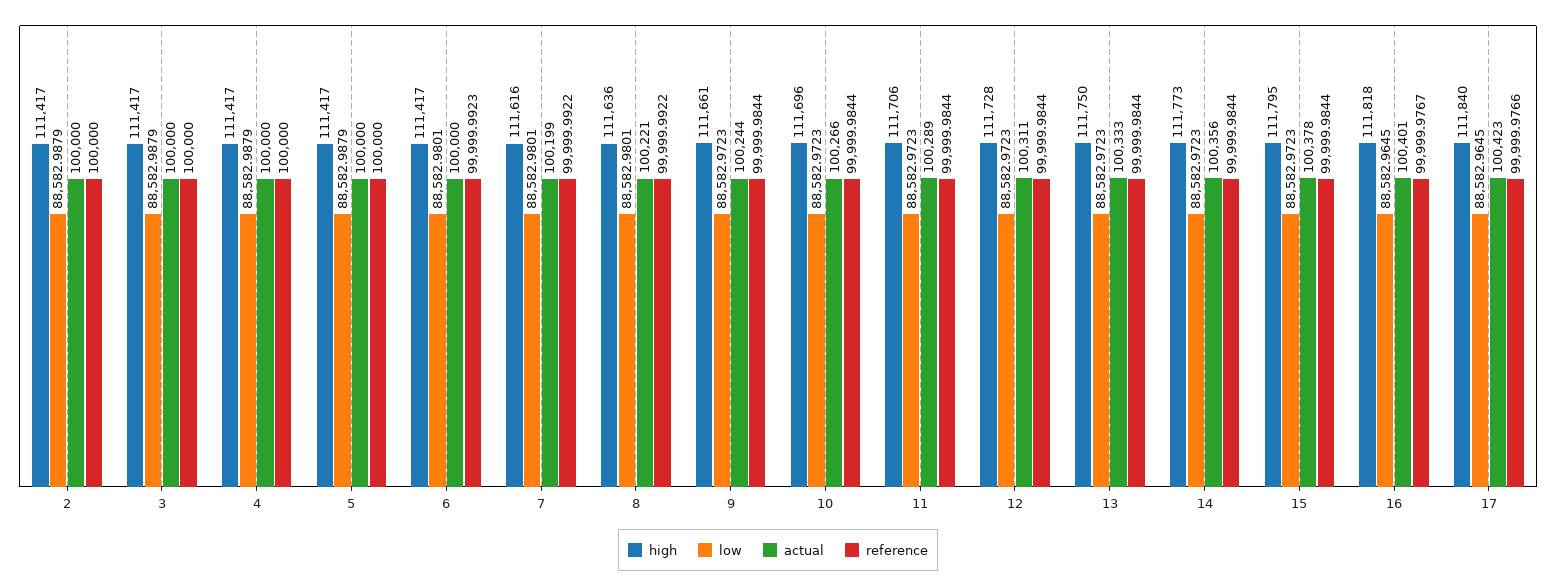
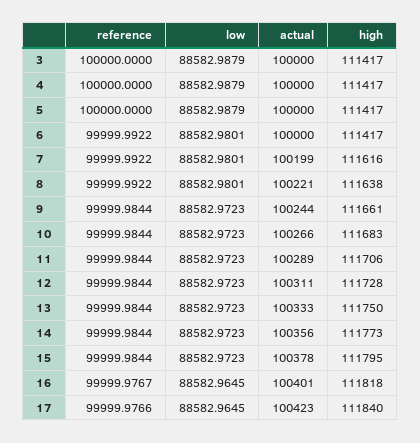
high, 2: 111417 -> none
low, 2: 88582.9879 -> none
actual, 2: 100000 -> none
reference, 2: 100000 -> none
reference, 6: 99999.9923 -> 99999.9922
high, 8: 111636 -> 111638
high, 10: 111696 -> 111683

